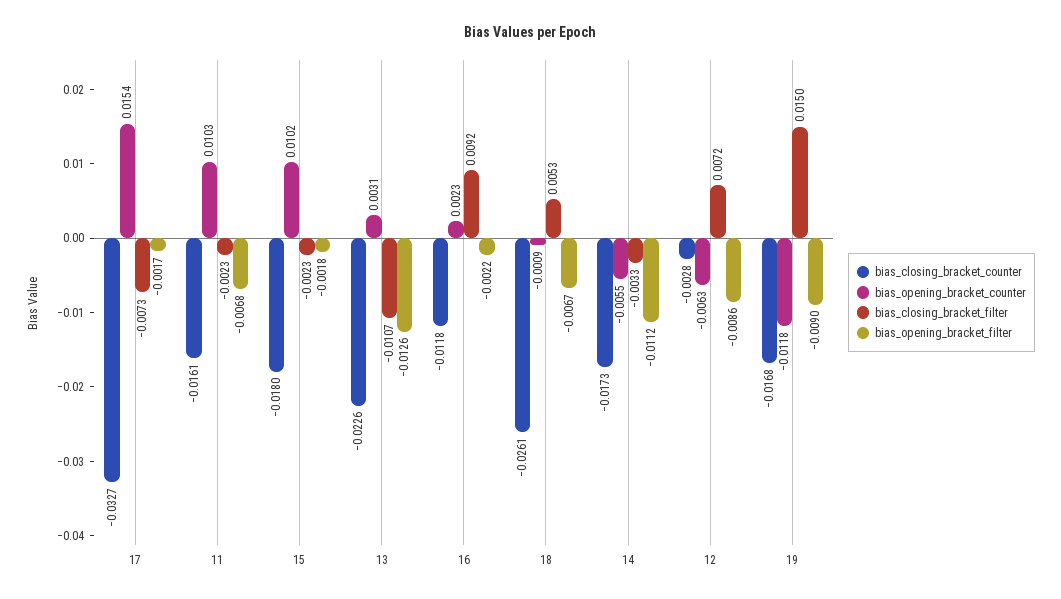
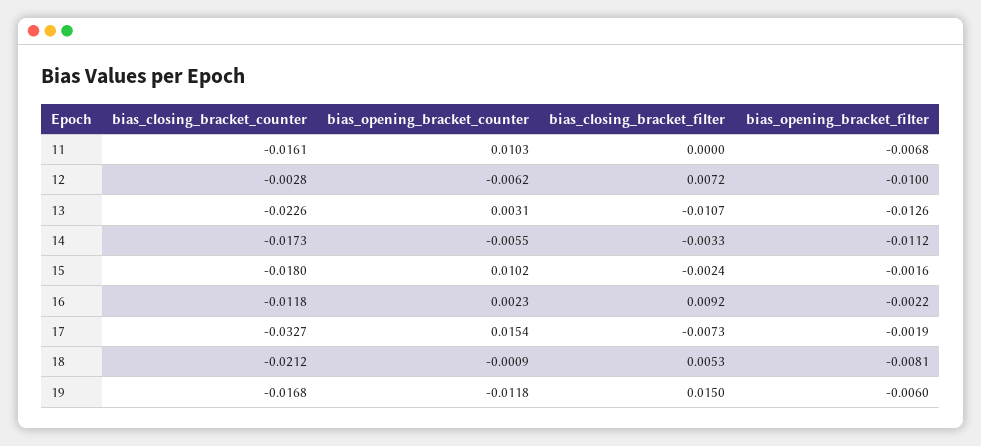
bias_opening_bracket_filter, 17: -0.0017 -> -0.0019
bias_closing_bracket_filter, 11: -0.0023 -> 0
bias_closing_bracket_filter, 15: -0.0023 -> -0.0024
bias_opening_bracket_filter, 15: -0.0018 -> -0.0016
bias_closing_bracket_counter, 18: -0.0261 -> -0.0212
bias_opening_bracket_filter, 18: -0.0067 -> -0.0081
bias_opening_bracket_counter, 12: -0.0063 -> -0.0062
bias_opening_bracket_filter, 12: -0.0086 -> -0.01
bias_opening_bracket_filter, 19: -0.009 -> -0.006

